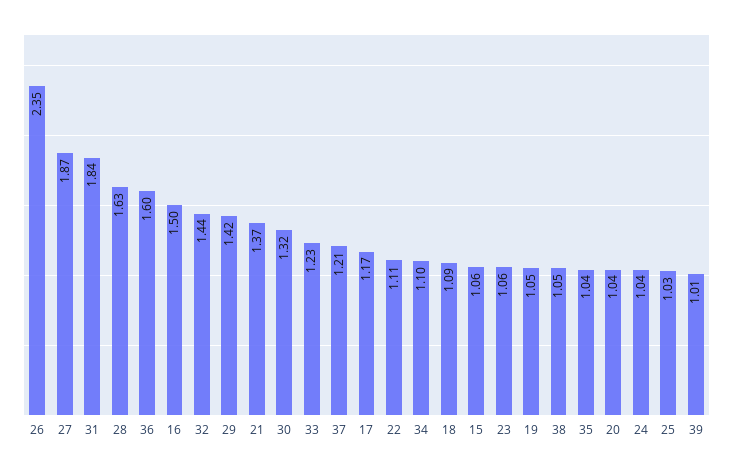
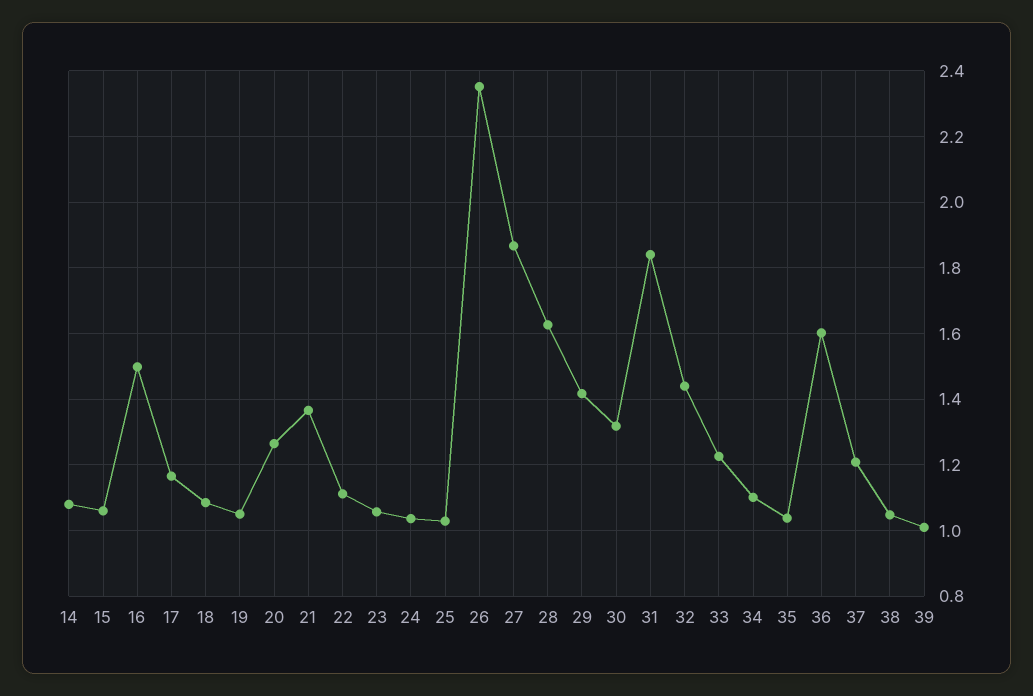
20: 1.04 -> 1.26
14: none -> 1.08

